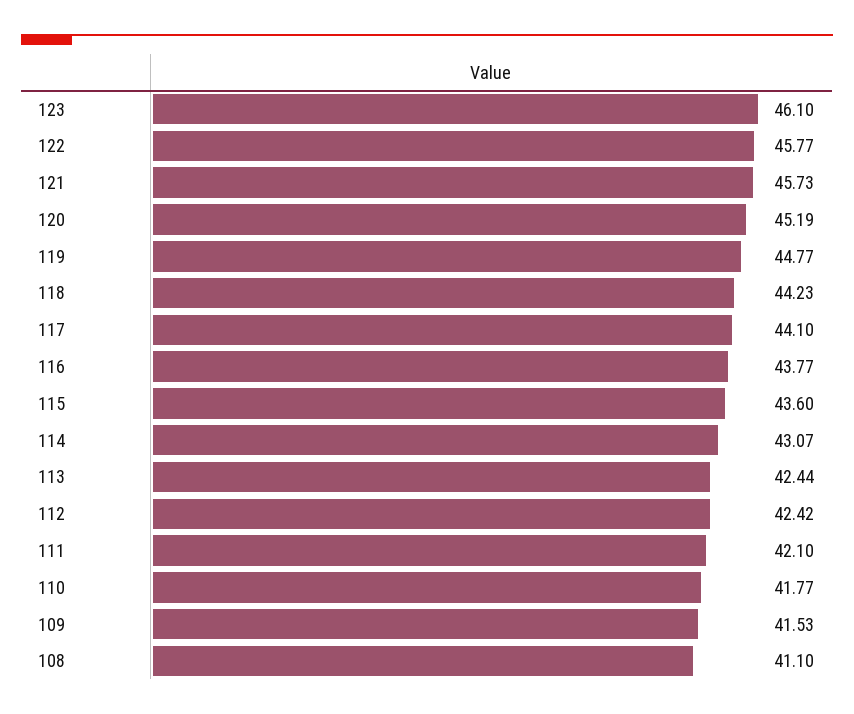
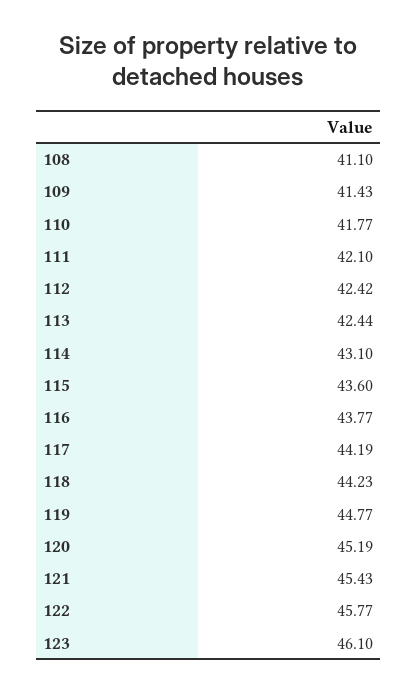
121: 45.73 -> 45.43
117: 44.1 -> 44.19
114: 43.07 -> 43.1
109: 41.53 -> 41.43

